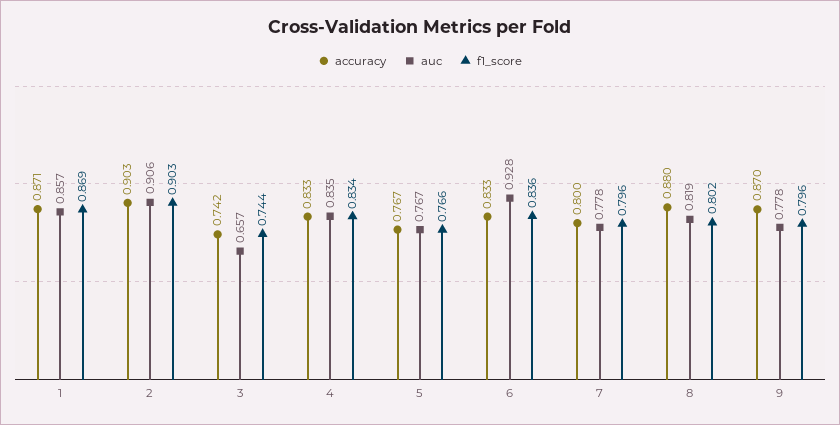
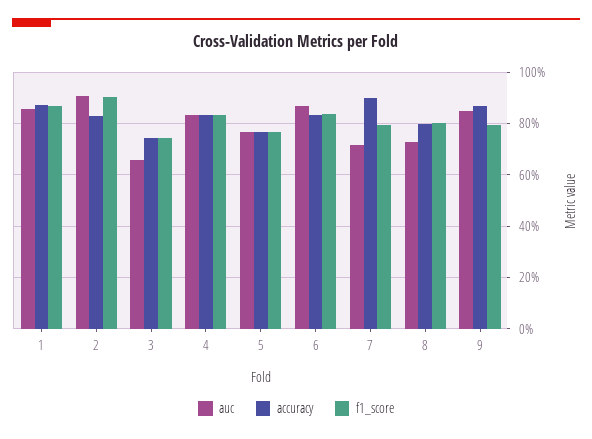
accuracy, 2: 0.903 -> 0.825
auc, 6: 0.928 -> 0.875
accuracy, 7: 0.8 -> 0.9
auc, 7: 0.778 -> 0.725
accuracy, 8: 0.88 -> 0.8
auc, 8: 0.819 -> 0.725
auc, 9: 0.778 -> 0.85

